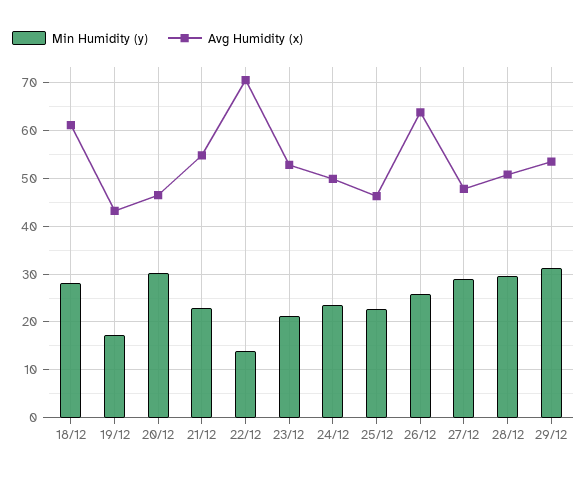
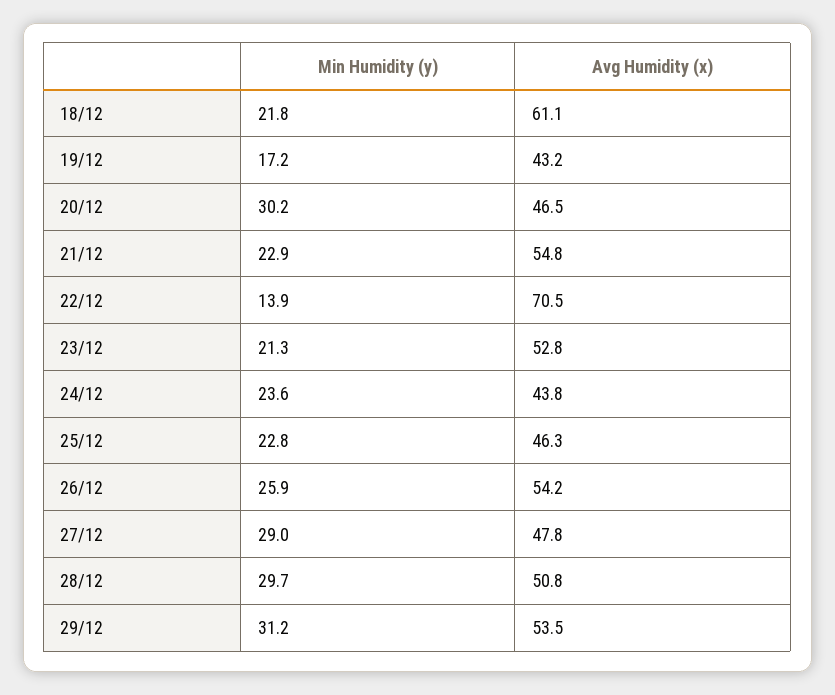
Min Humidity (y), 18/12: 28 -> 21.8
Avg Humidity (x), 24/12: 50 -> 43.8
Avg Humidity (x), 26/12: 64 -> 54.2

